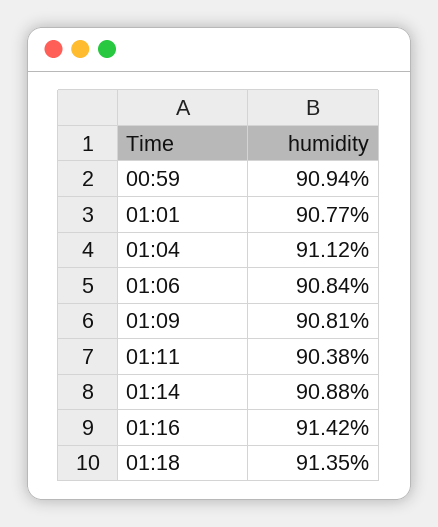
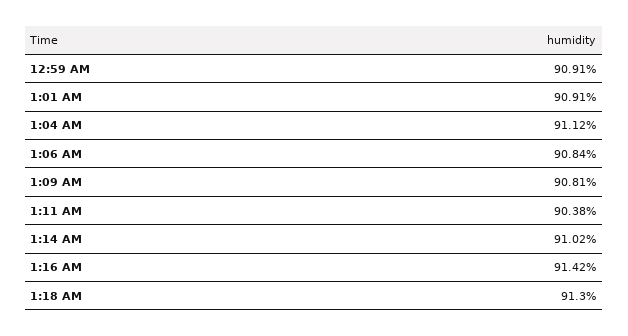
00:59: 90.94 -> 90.91
01:01: 90.77 -> 90.91
01:14: 90.88 -> 91.02
01:18: 91.35 -> 91.3

